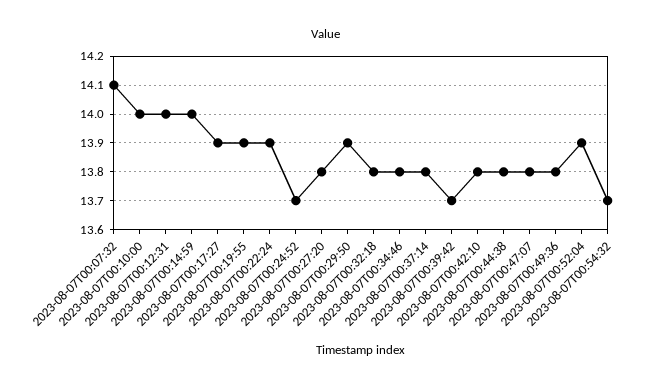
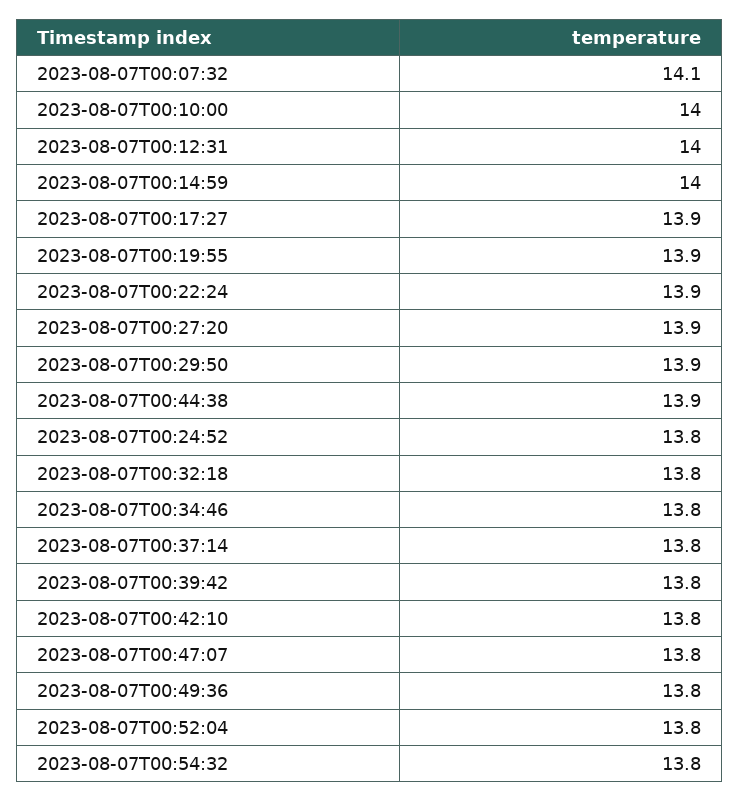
2023-08-07T00:24:52: 13.7 -> 13.8
2023-08-07T00:27:20: 13.8 -> 13.9
2023-08-07T00:39:42: 13.7 -> 13.8
2023-08-07T00:44:38: 13.8 -> 13.9
2023-08-07T00:52:04: 13.9 -> 13.8
2023-08-07T00:54:32: 13.7 -> 13.8

